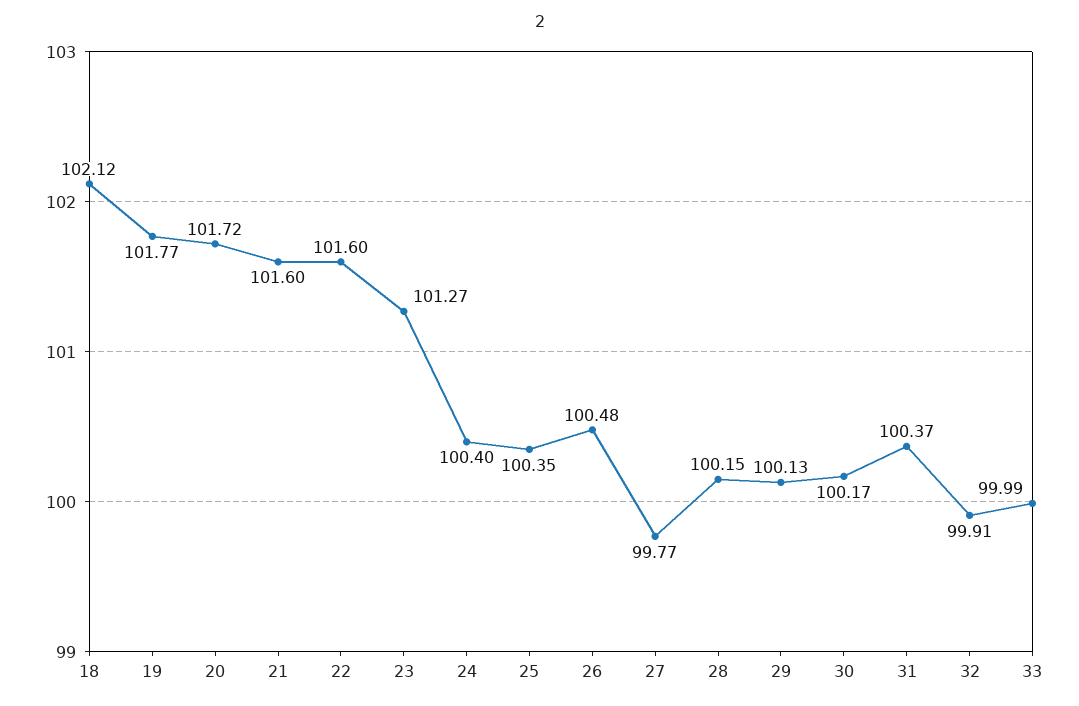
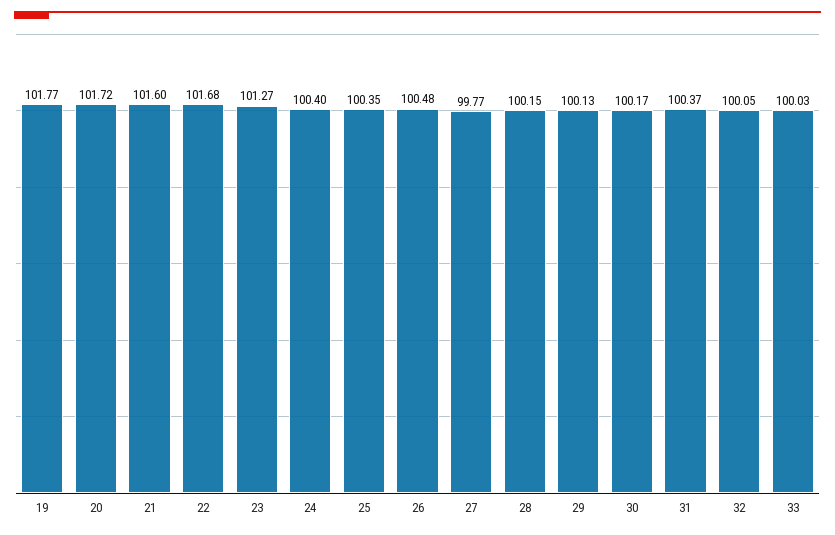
18: 102.12 -> none
22: 101.6 -> 101.68
32: 99.91 -> 100.05
33: 99.99 -> 100.03

